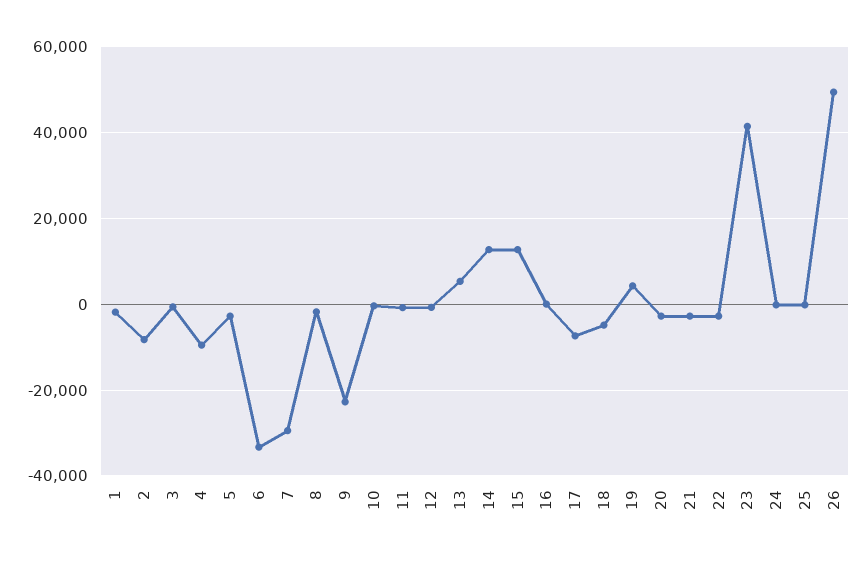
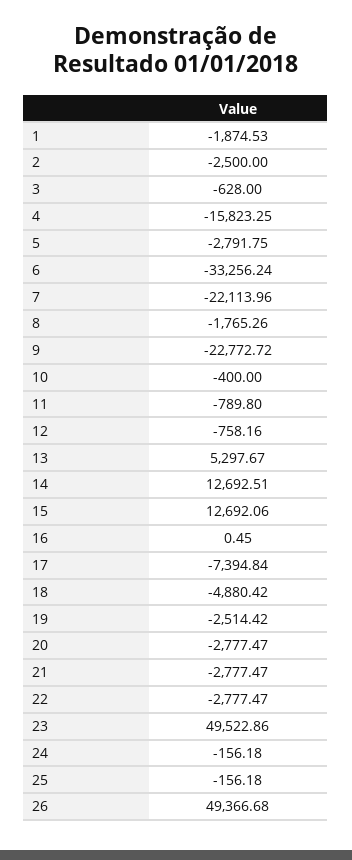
2: -8000 -> -2500
4: -10000 -> -15823.25
7: -30000 -> -22113.96
19: 4000 -> -2514.42
23: 42000 -> 49522.86

